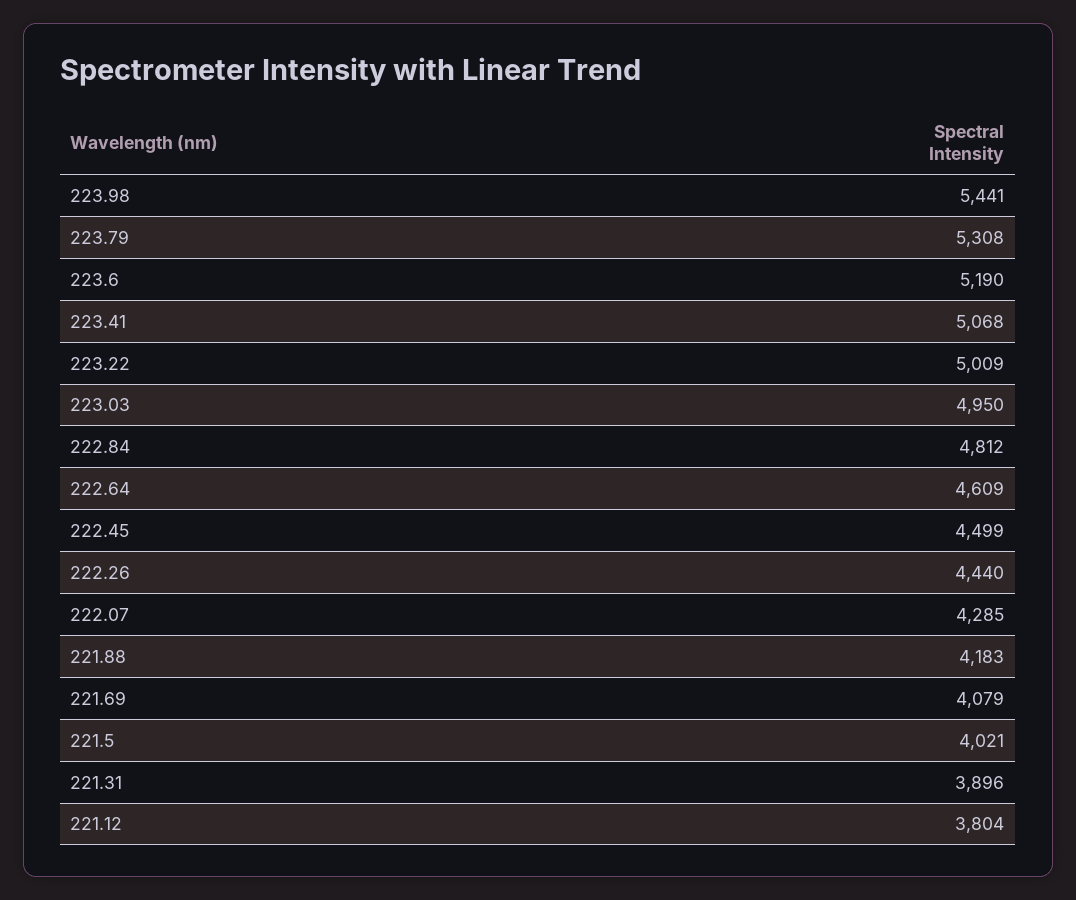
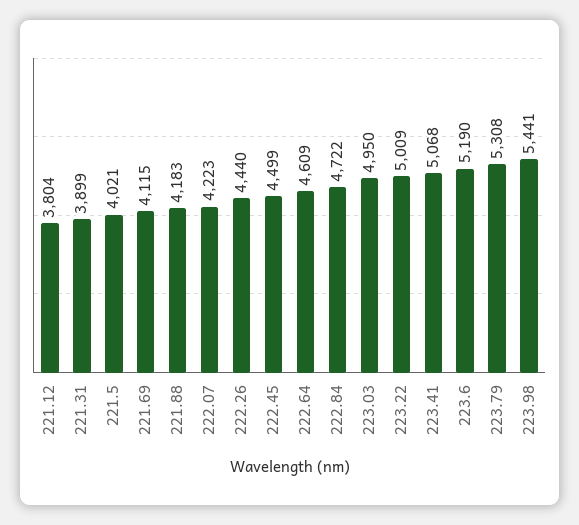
222.84: 4812 -> 4722
222.07: 4285 -> 4223
221.69: 4079 -> 4115
221.31: 3896 -> 3899

